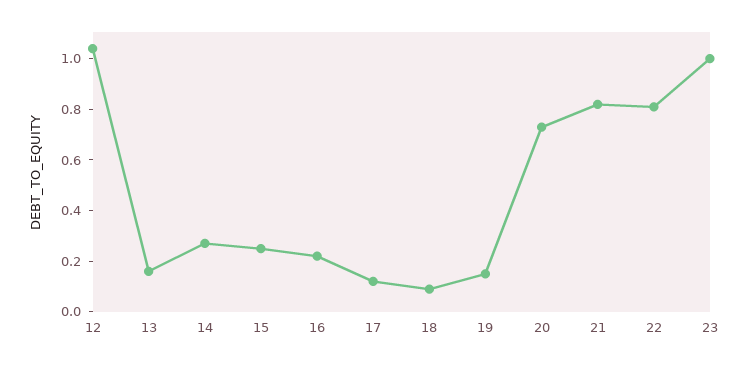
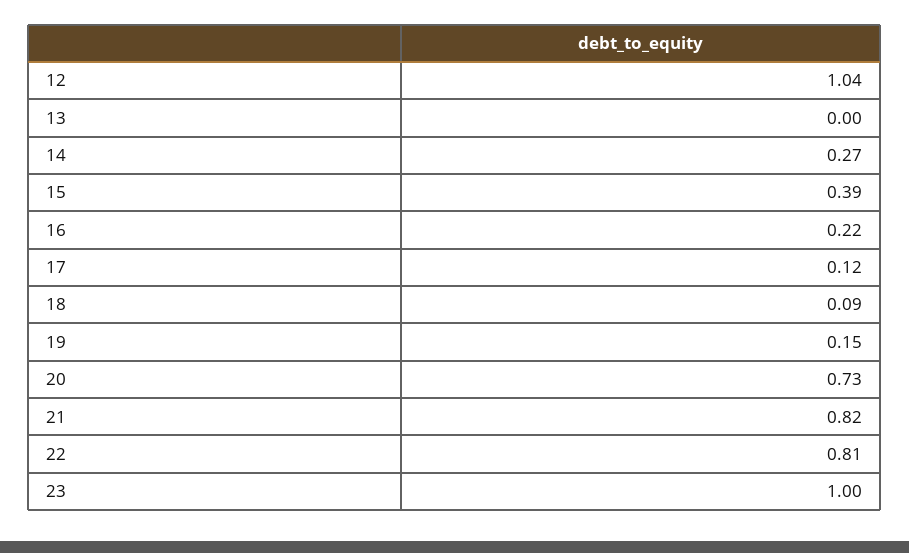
13: 0.15 -> 0
15: 0.25 -> 0.39

